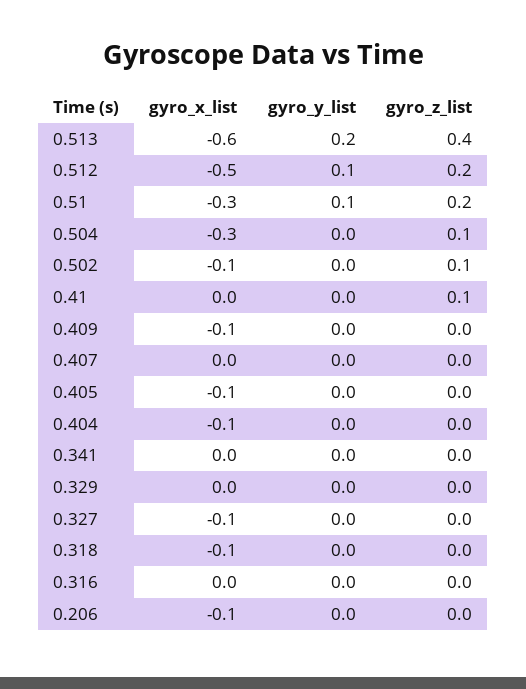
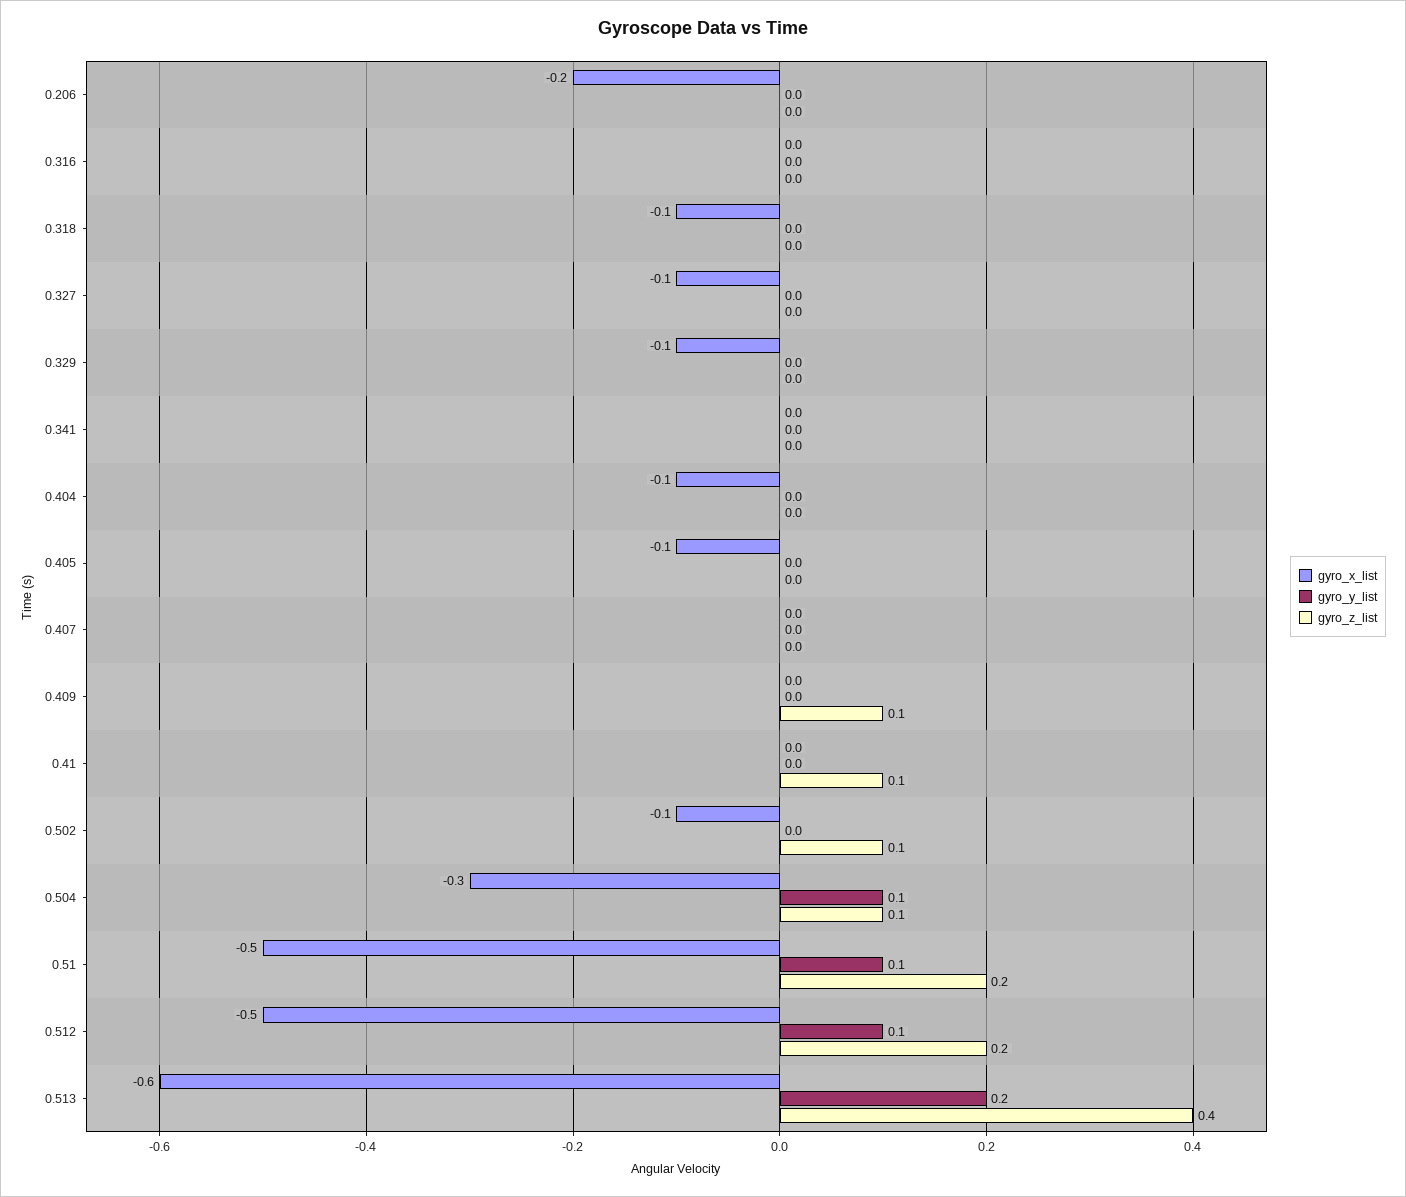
gyro_x_list, 0.51: -0.3 -> -0.5
gyro_y_list, 0.504: 0 -> 0.1
gyro_x_list, 0.409: -0.1 -> 0
gyro_z_list, 0.409: 0 -> 0.1
gyro_x_list, 0.329: 0 -> -0.1
gyro_x_list, 0.206: -0.1 -> -0.2

